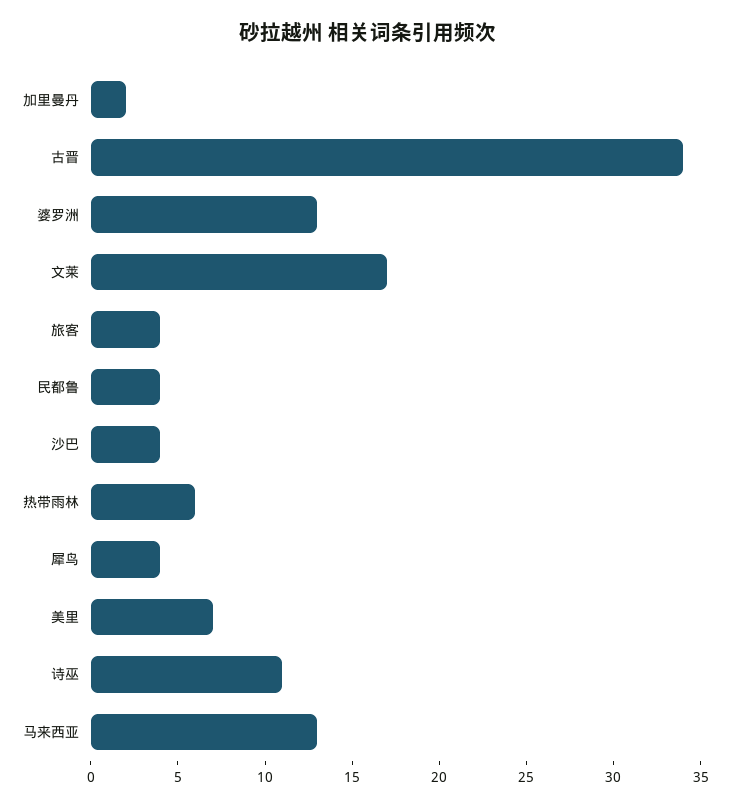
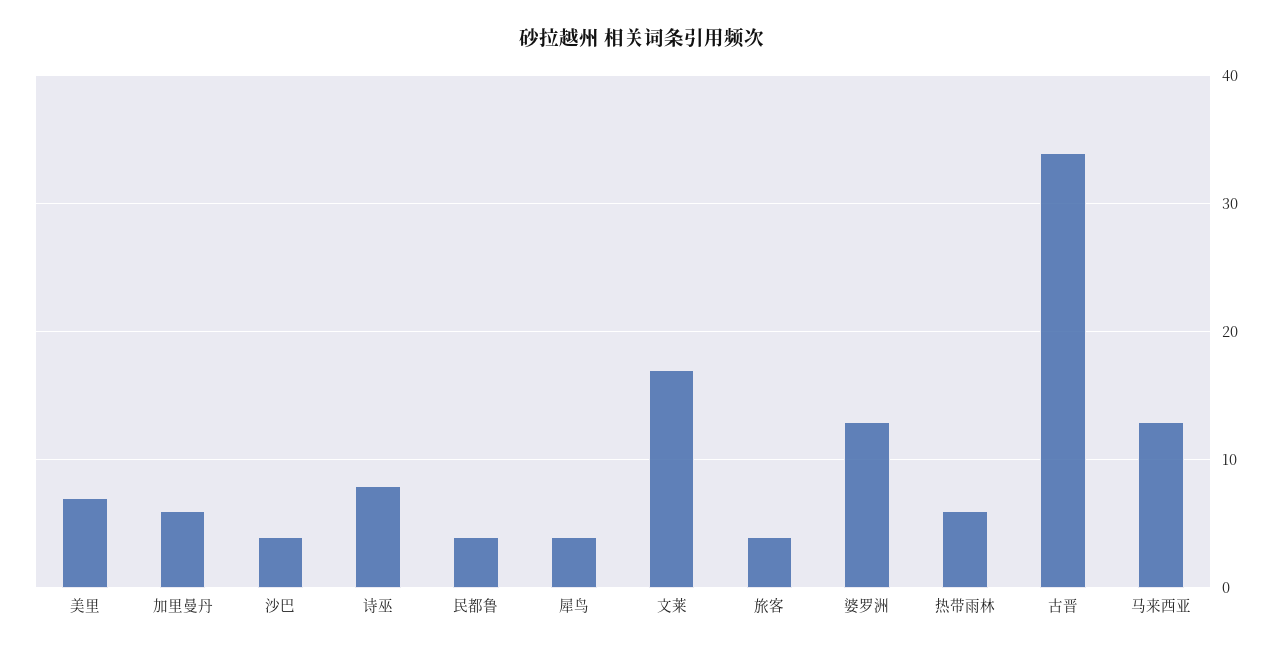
加里曼丹: 2 -> 6
诗巫: 11 -> 8

